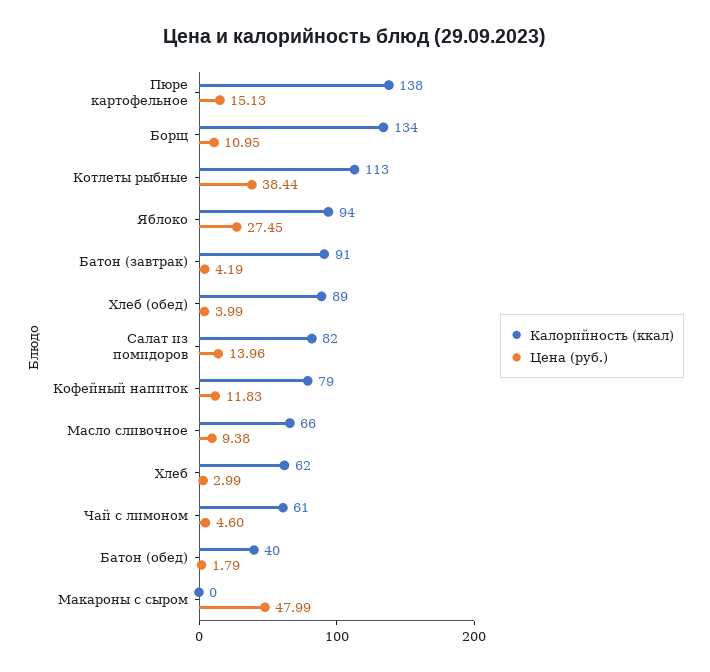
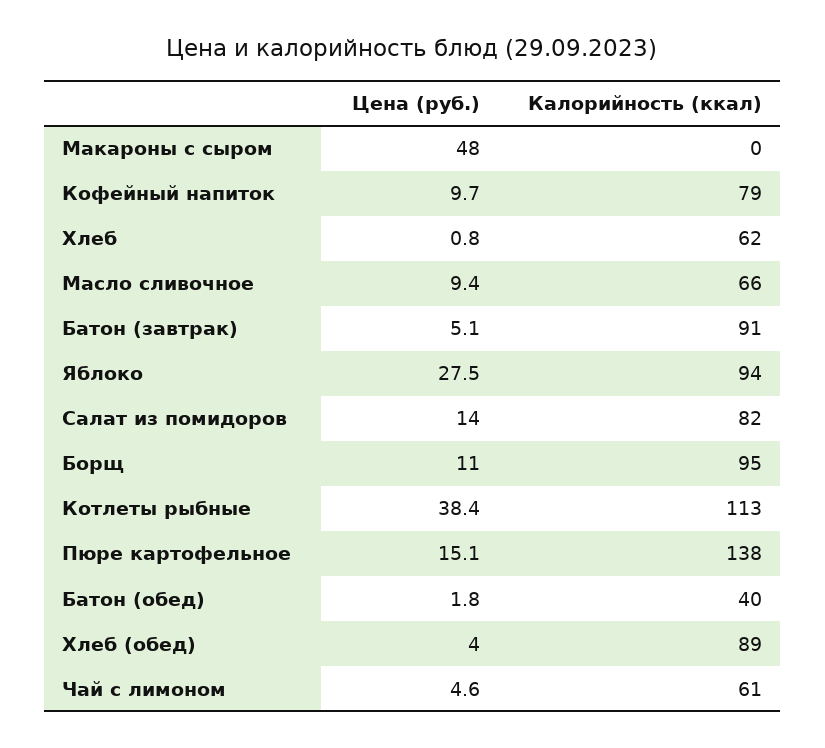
Калорийность (ккал), Борщ: 134 -> 95
Цена (руб.), Батон (завтрак): 4.19 -> 5.1
Цена (руб.), Кофейный напиток: 11.83 -> 9.7
Цена (руб.), Хлеб: 2.99 -> 0.8

